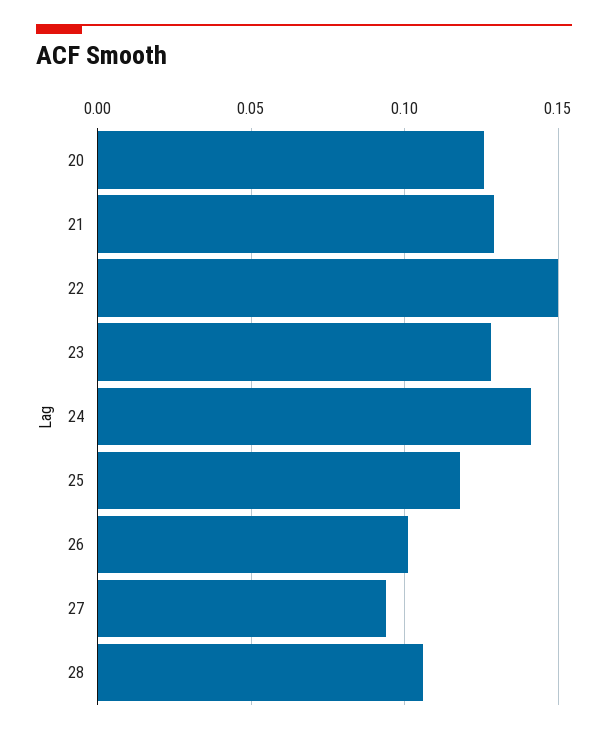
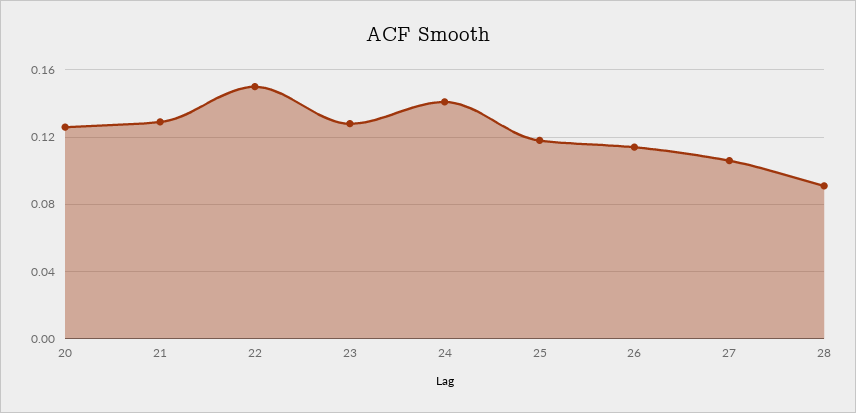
26: 0.1 -> 0.115
27: 0.095 -> 0.105
28: 0.105 -> 0.09

